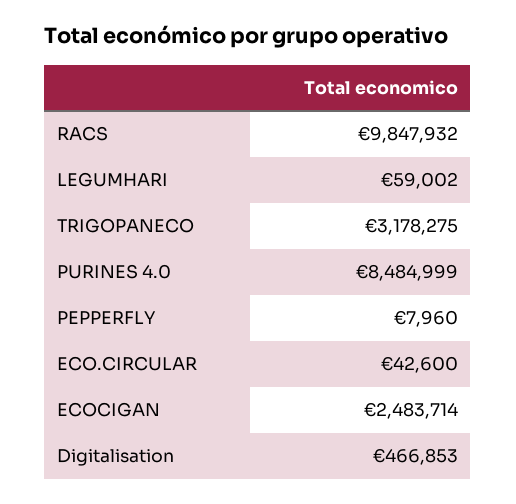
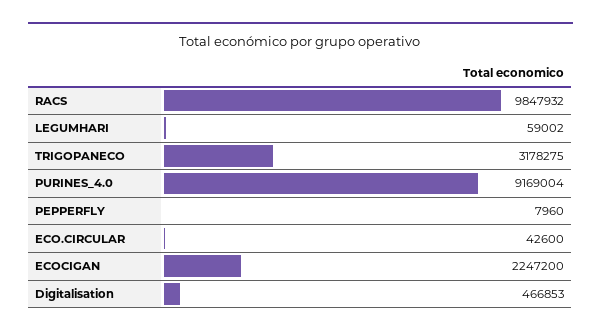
PURINES 4.0: 8484999 -> 9169004
ECOCIGAN: 2483714 -> 2247200

